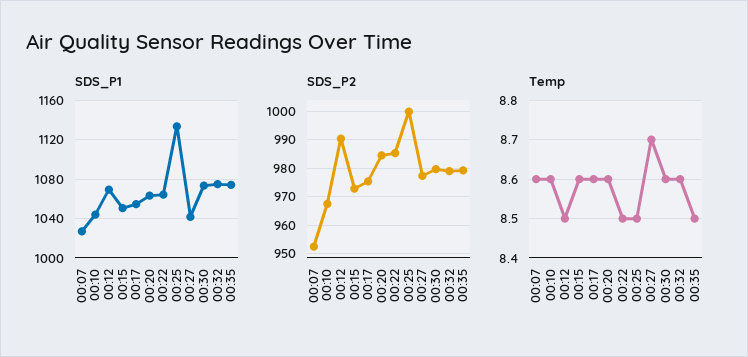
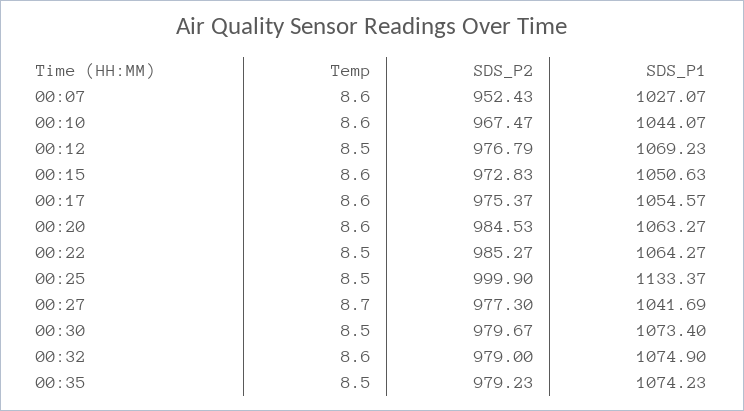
SDS_P2, 00:12: 990 -> 976.79
Temp, 00:30: 8.6 -> 8.5

